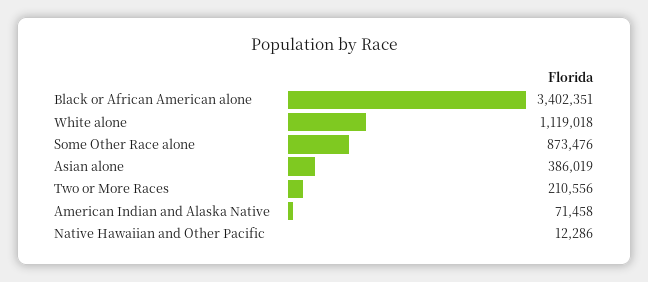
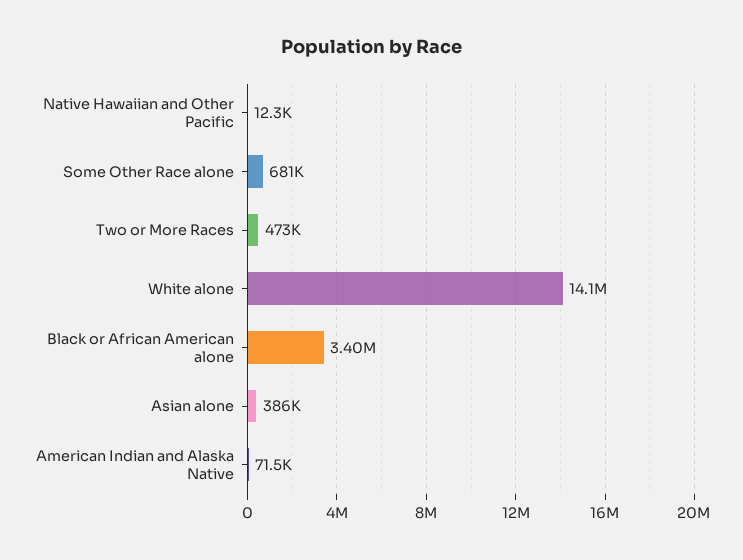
White alone: 1119018 -> 14100000
Some Other Race alone: 873476 -> 681000
Two or More Races: 210556 -> 473000

